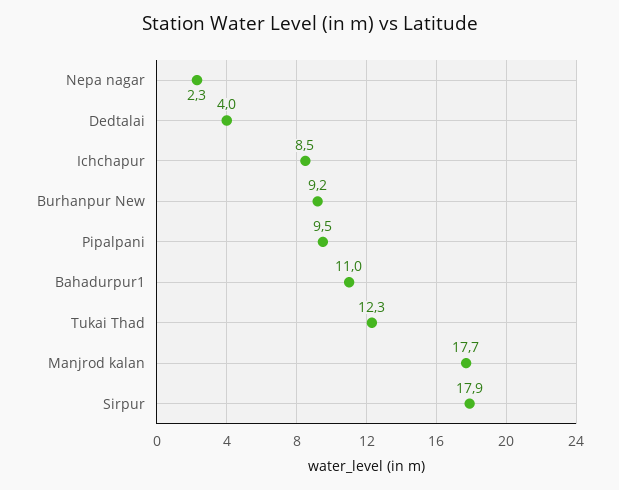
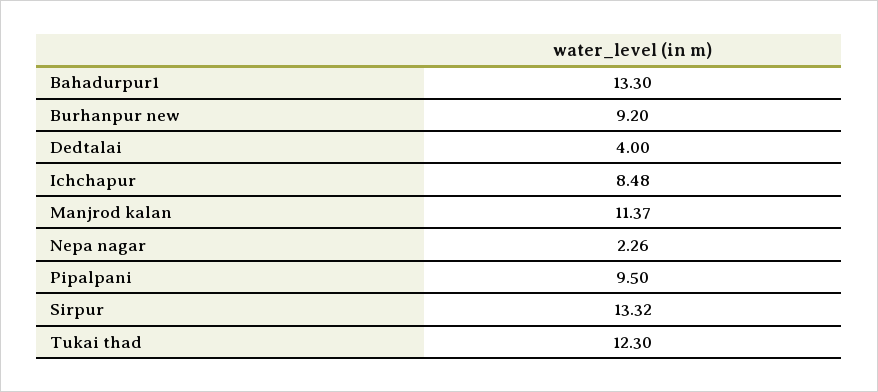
Bahadurpur1: 11 -> 13.3
Manjrod kalan: 17.7 -> 11.37
Sirpur: 17.9 -> 13.32

